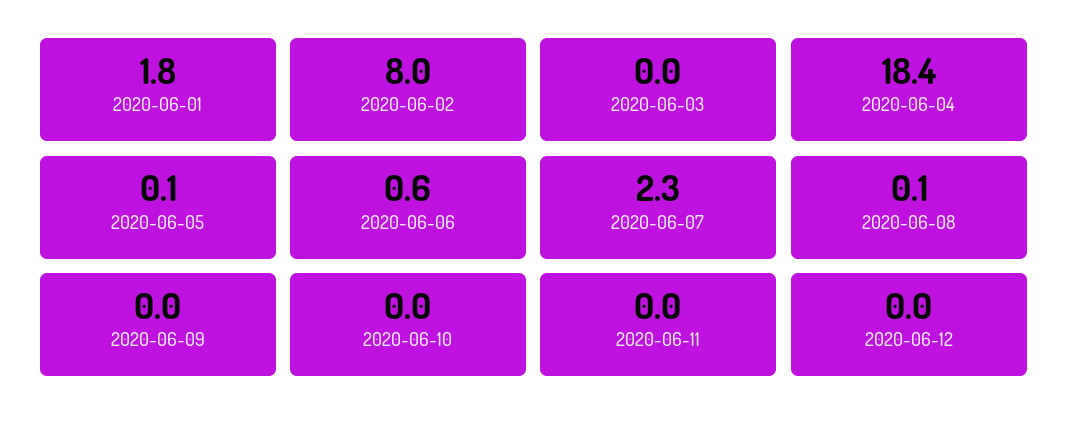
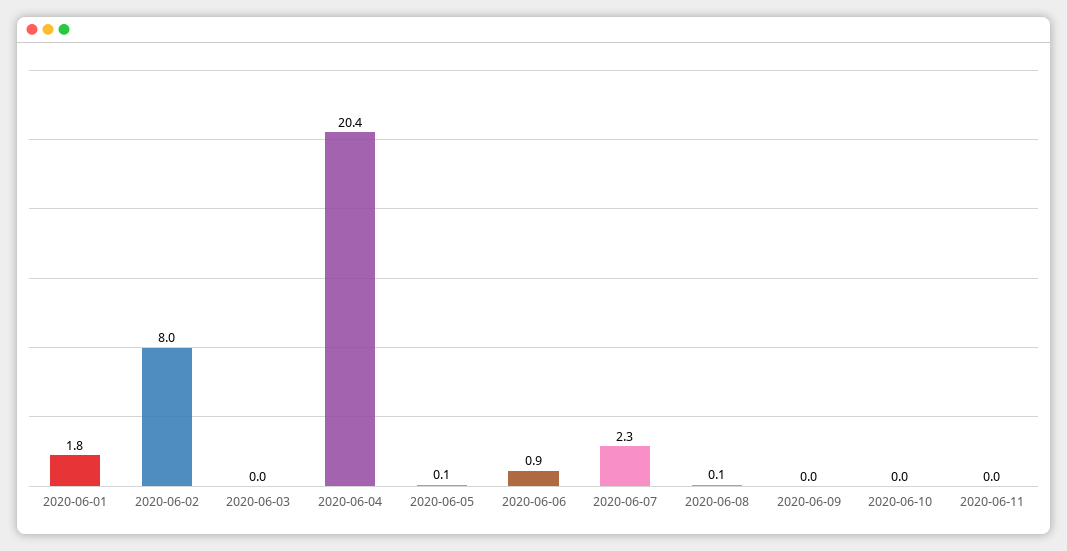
2020-06-04: 18.4 -> 20.4
2020-06-06: 0.6 -> 0.9
2020-06-12: 0 -> none

